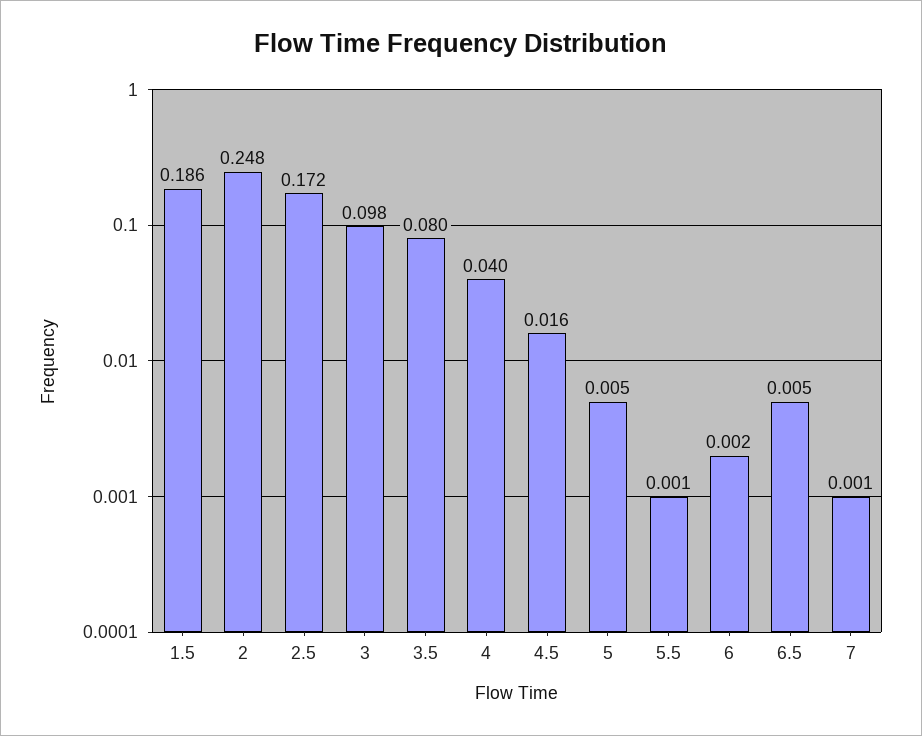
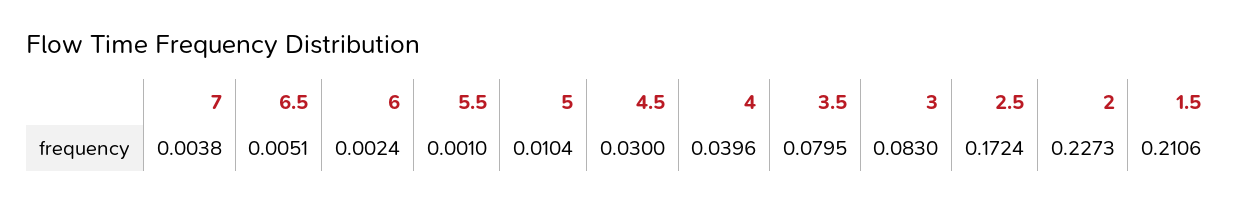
1.5: 0.186 -> 0.2106
2: 0.248 -> 0.2273
3: 0.098 -> 0.083
4.5: 0.016 -> 0.03
5: 0.005 -> 0.0104
7: 0.001 -> 0.0038

